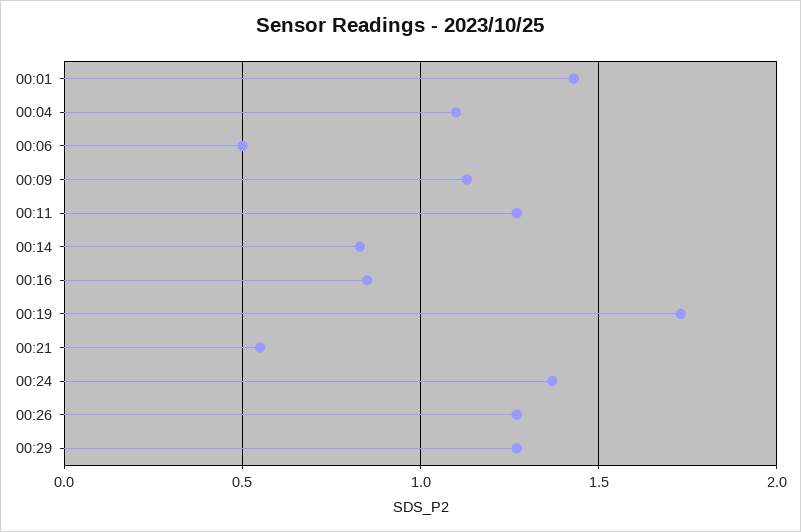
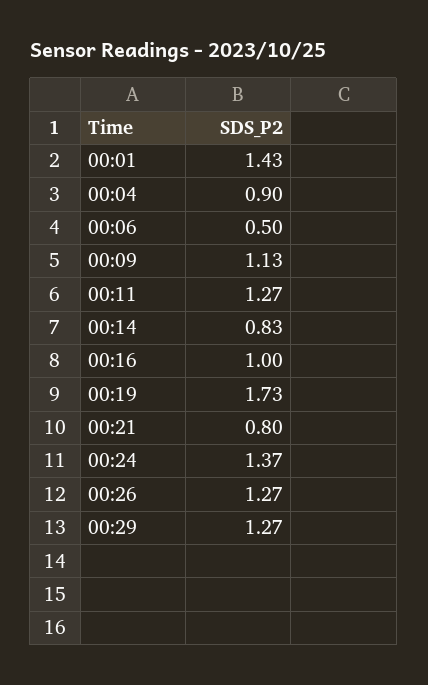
00:04: 1.1 -> 0.9
00:16: 0.85 -> 1
00:21: 0.55 -> 0.8

